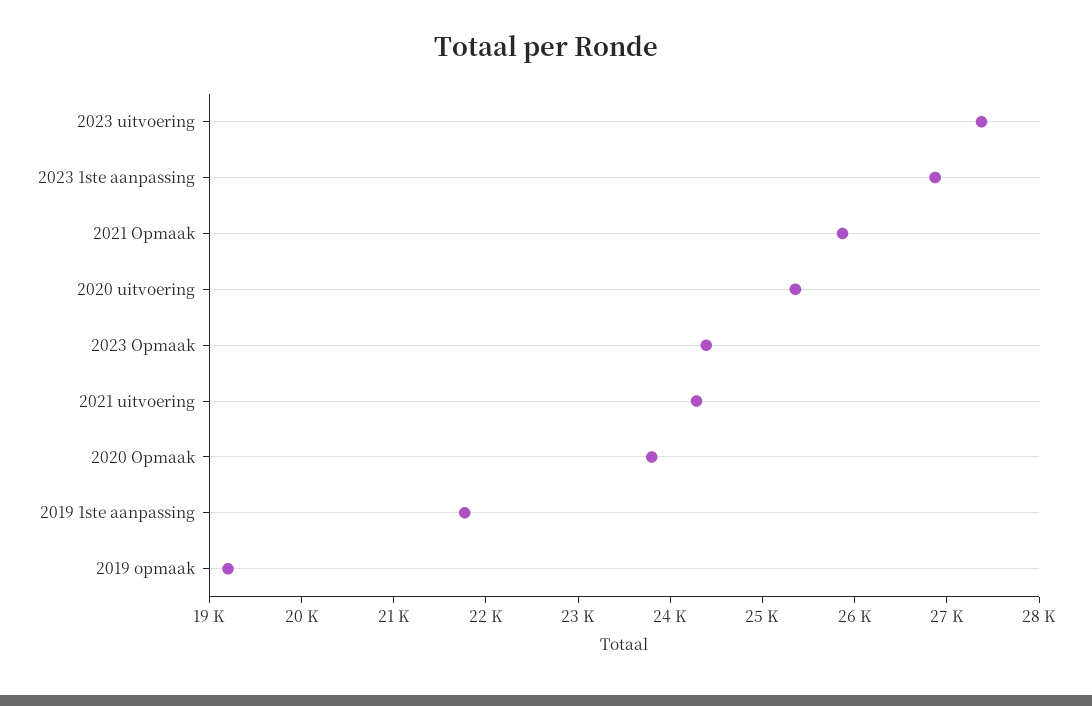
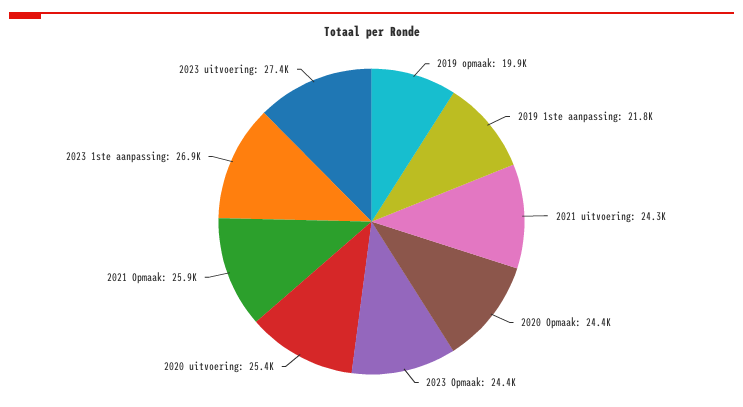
2020 Opmaak: 23800 -> 24400
2019 opmaak: 19200 -> 19900

